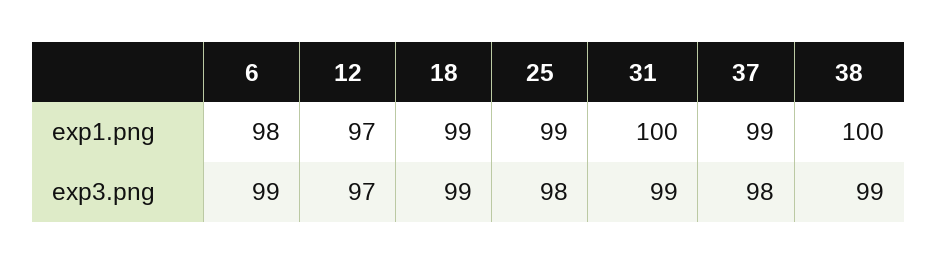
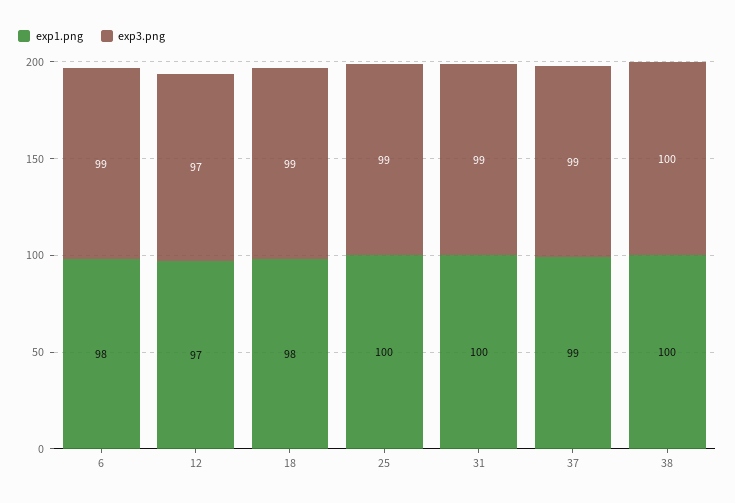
exp1.png, 18: 99 -> 98
exp1.png, 25: 99 -> 100
exp3.png, 25: 98 -> 99
exp3.png, 37: 98 -> 99
exp3.png, 38: 99 -> 100

